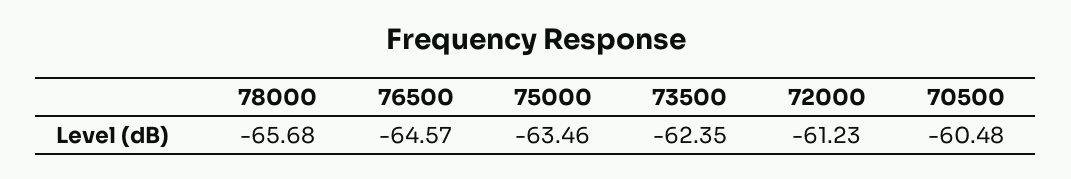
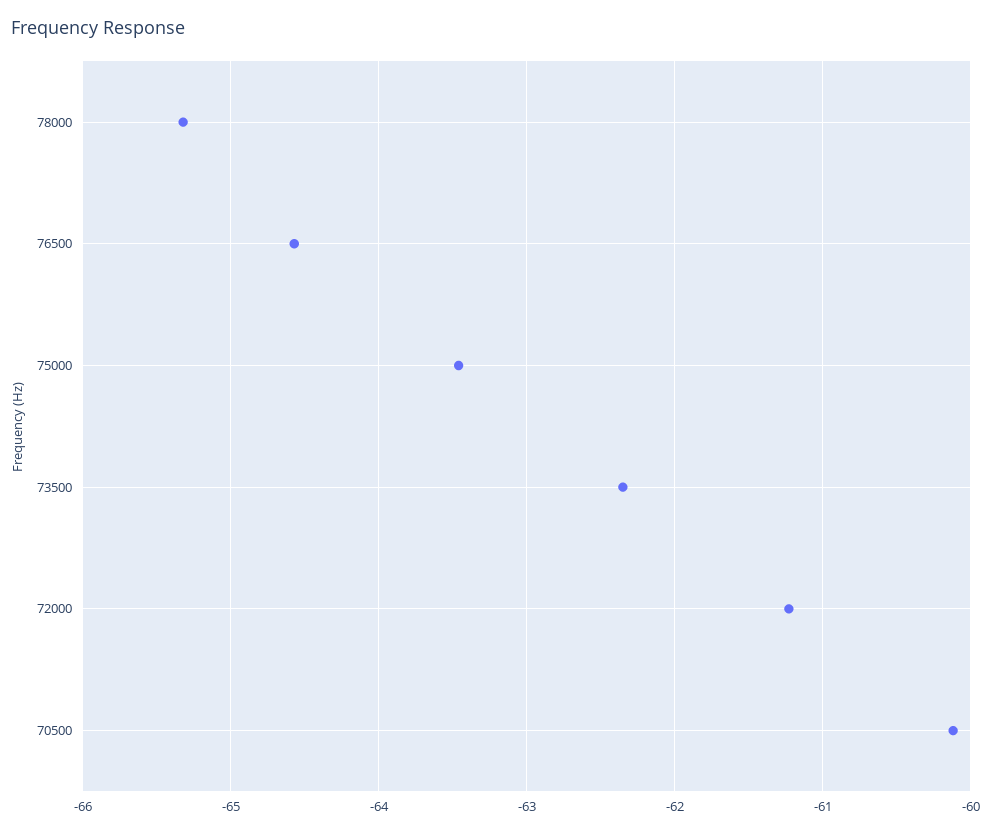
78000: -65.68 -> -65.3
70500: -60.48 -> -60.1

